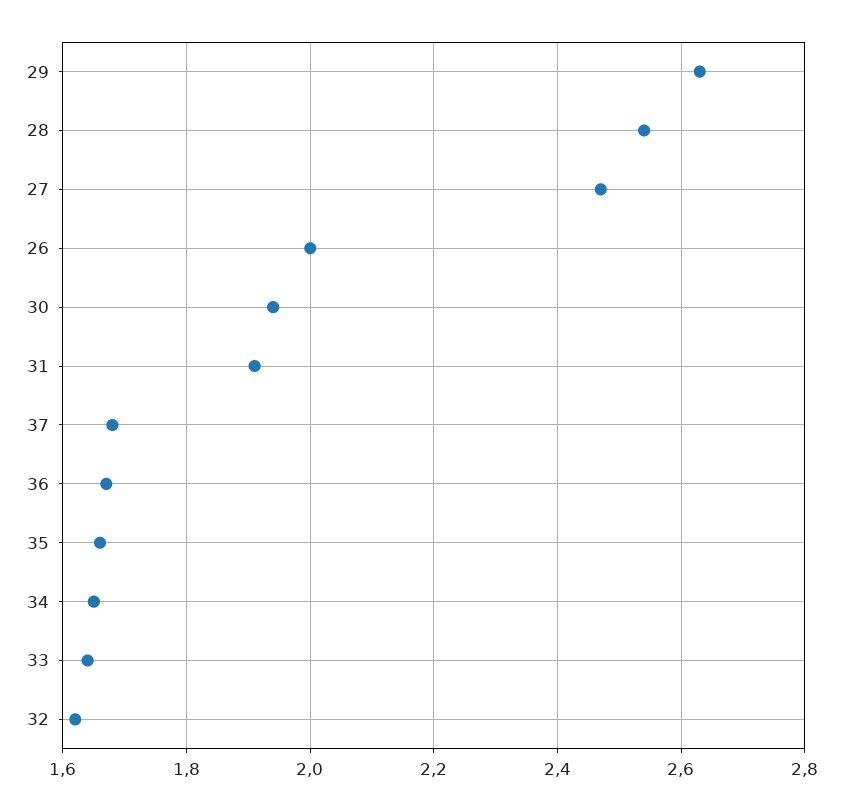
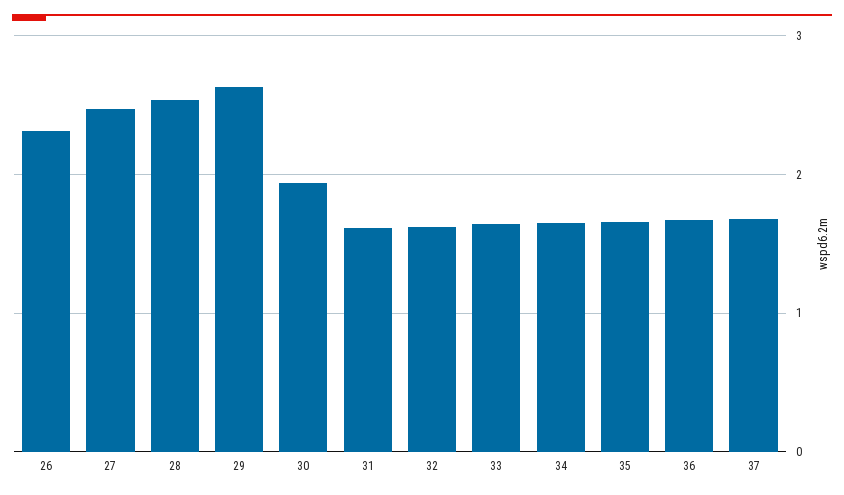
26: 2 -> 2.3
31: 1.9 -> 1.6

